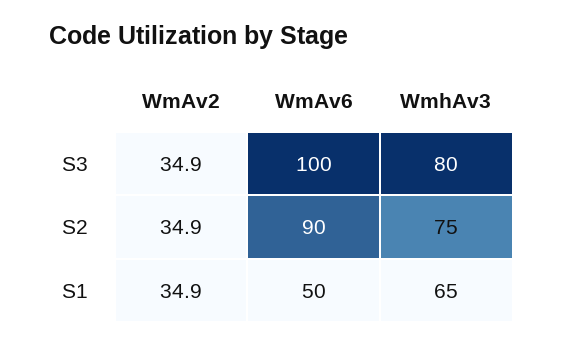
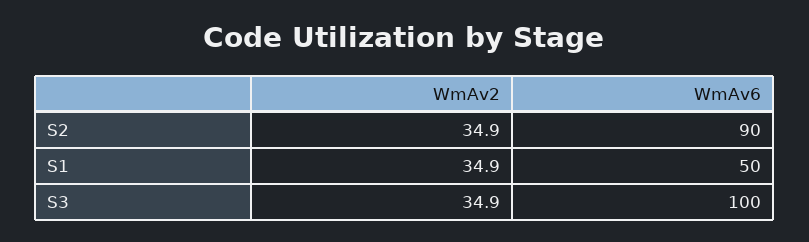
WmhAv3, S3: 80 -> none
WmhAv3, S2: 75 -> none
WmhAv3, S1: 65 -> none

